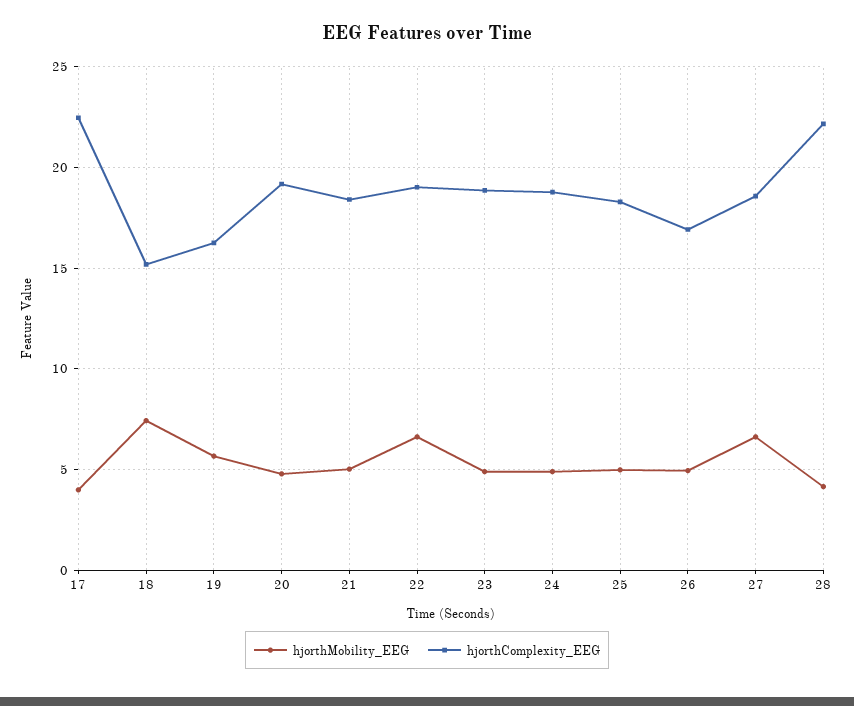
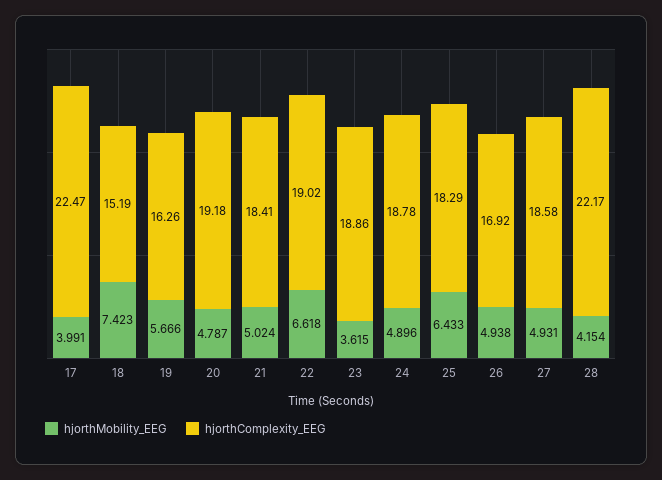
hjorthMobility_EEG, 23: 5 -> 3.615
hjorthMobility_EEG, 25: 5 -> 6.433
hjorthMobility_EEG, 27: 6.5 -> 4.931

